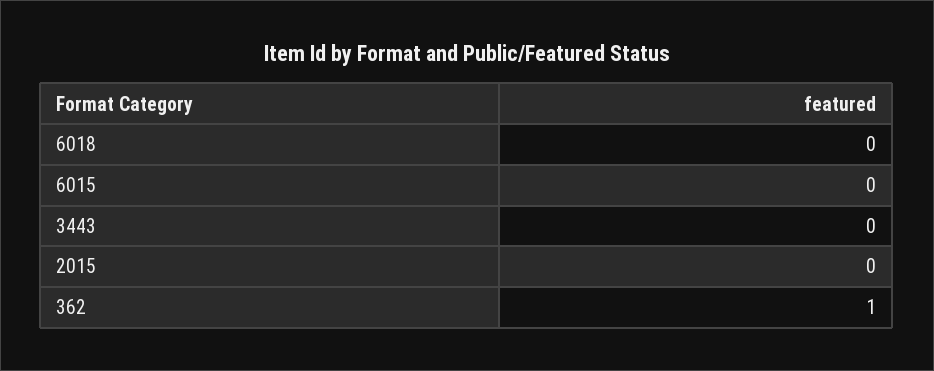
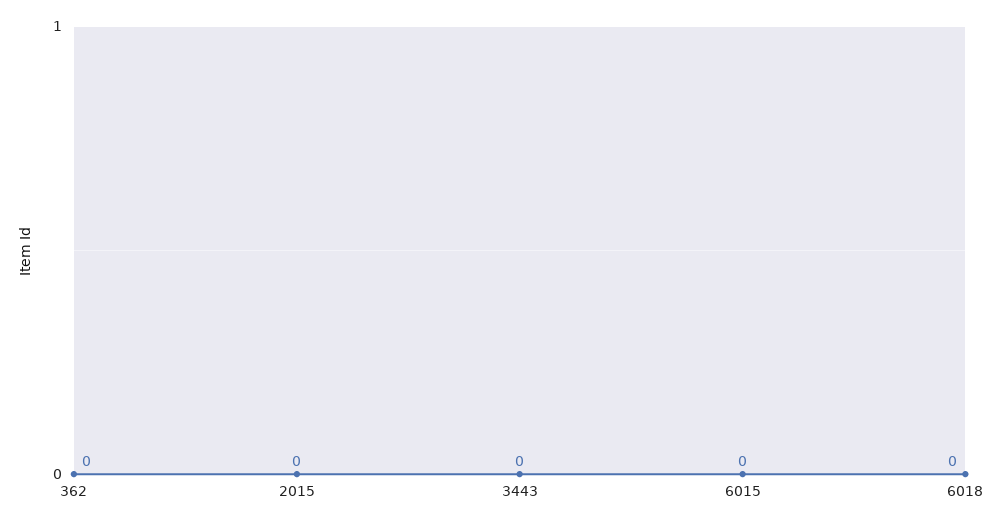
362: 1 -> 0

